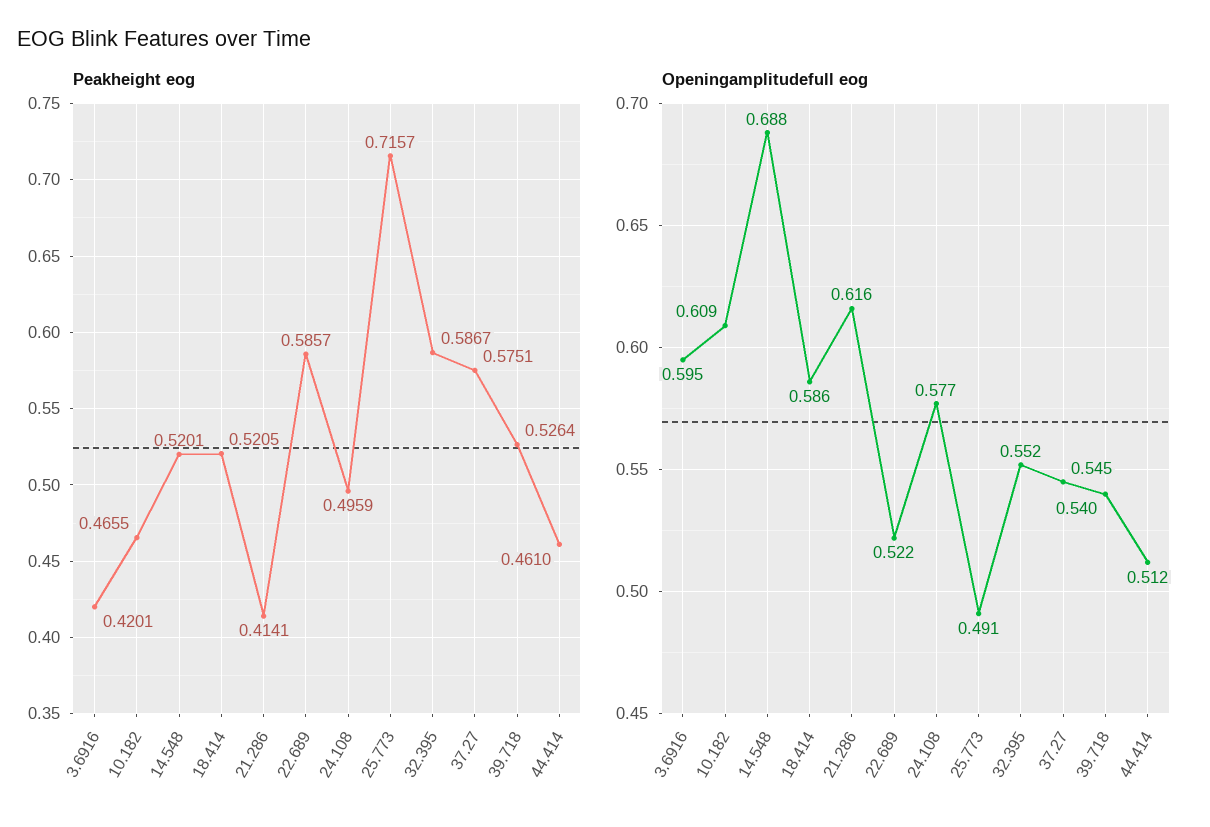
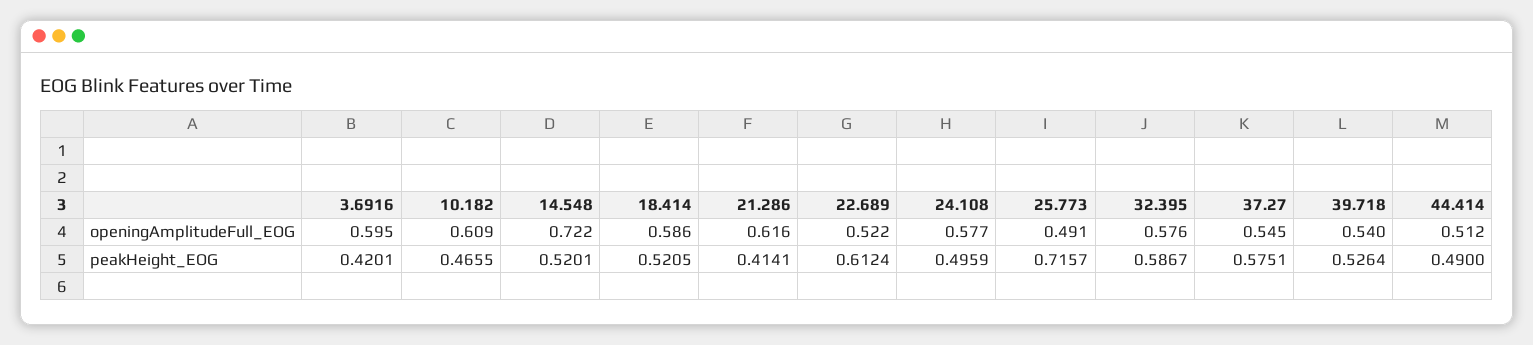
Peakheight eog, 22.689: 0.5857 -> 0.6124
Peakheight eog, 44.414: 0.461 -> 0.49
Openingamplitudefull eog, 14.548: 0.688 -> 0.722
Openingamplitudefull eog, 32.395: 0.552 -> 0.576

